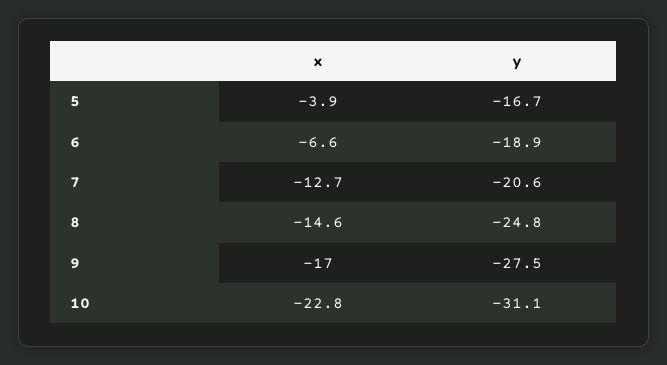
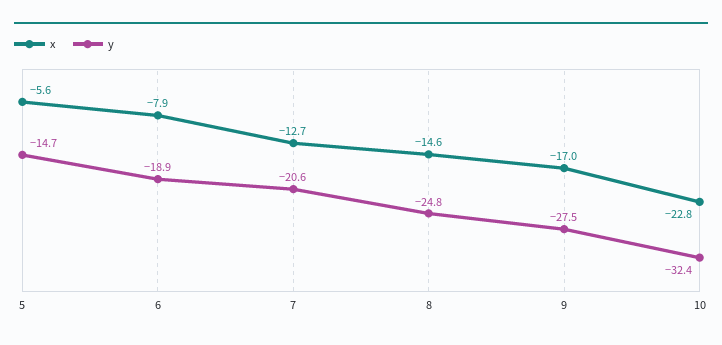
x, 5: -3.9 -> -5.6
y, 5: -16.7 -> -14.7
x, 6: -6.6 -> -7.9
y, 10: -31.1 -> -32.4

